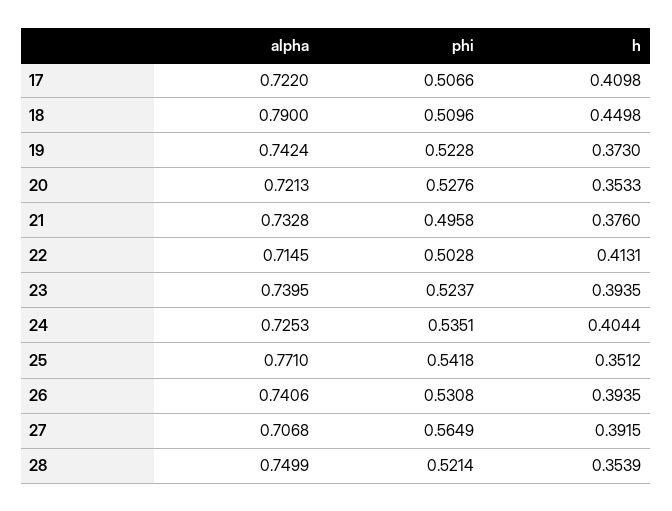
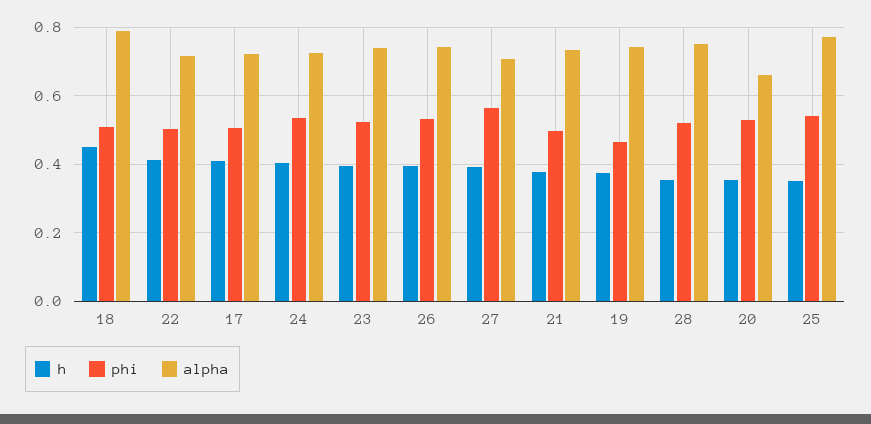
phi, 19: 0.5228 -> 0.46
alpha, 20: 0.7213 -> 0.66

